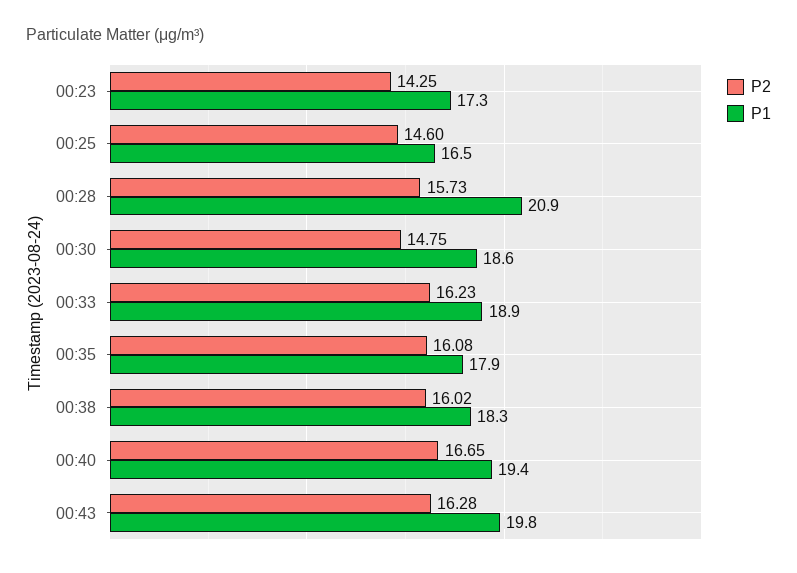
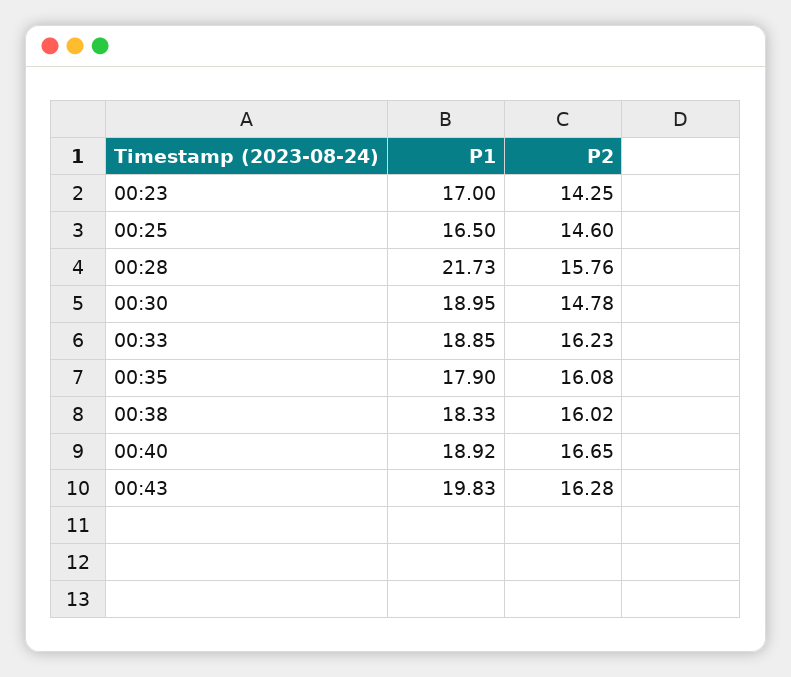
P1, 00:23: 17.3 -> 17
P2, 00:28: 15.73 -> 15.76
P1, 00:28: 20.9 -> 21.73
P2, 00:30: 14.75 -> 14.78
P1, 00:30: 18.6 -> 18.95
P1, 00:40: 19.4 -> 18.92

